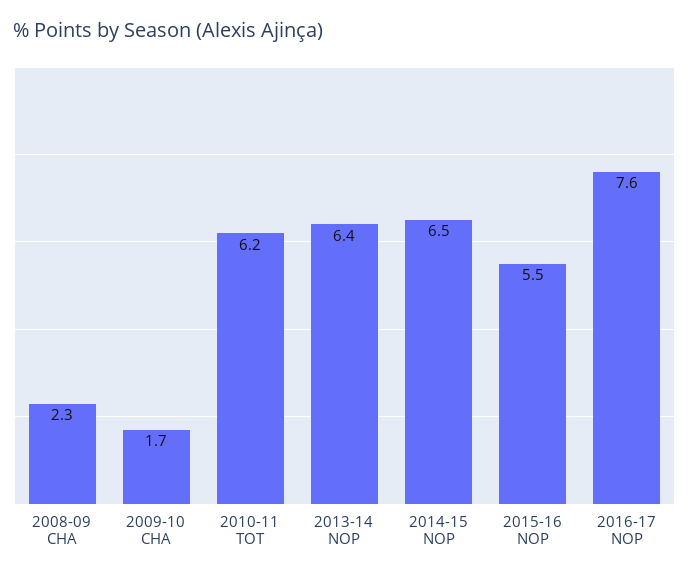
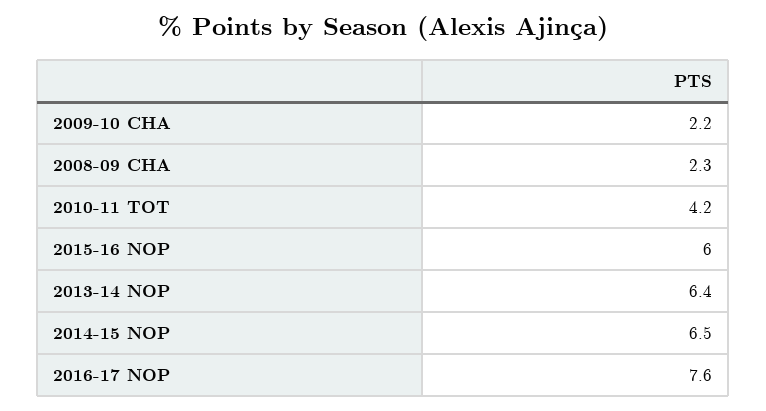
2009-10 CHA: 1.7 -> 2.2
2010-11 TOT: 6.2 -> 4.2
2015-16 NOP: 5.5 -> 6

